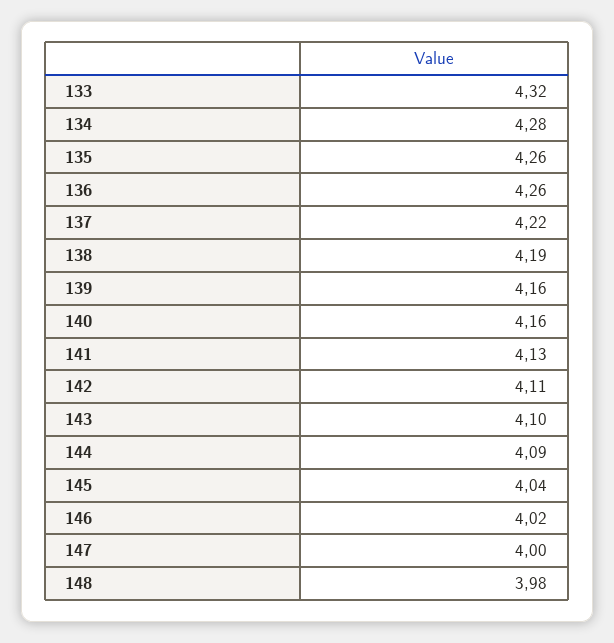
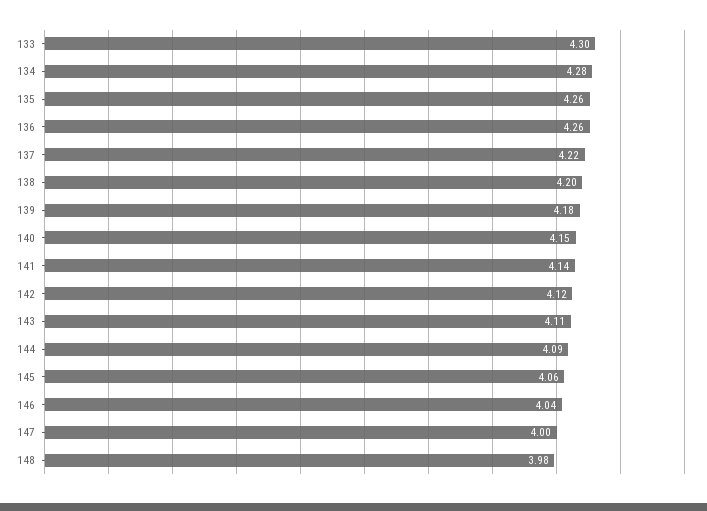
133: 4.32 -> 4.3
138: 4.19 -> 4.2
139: 4.16 -> 4.18
140: 4.16 -> 4.15
141: 4.13 -> 4.14
142: 4.11 -> 4.12
143: 4.1 -> 4.11
145: 4.04 -> 4.06
146: 4.02 -> 4.04

